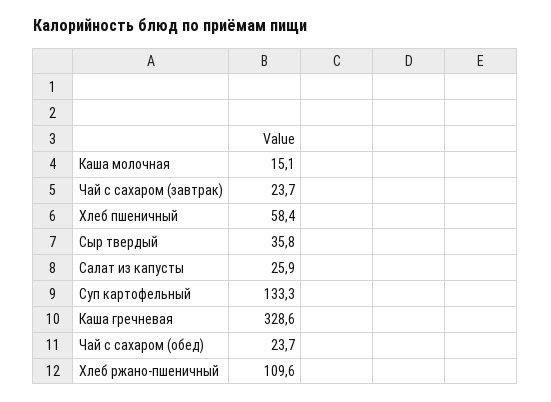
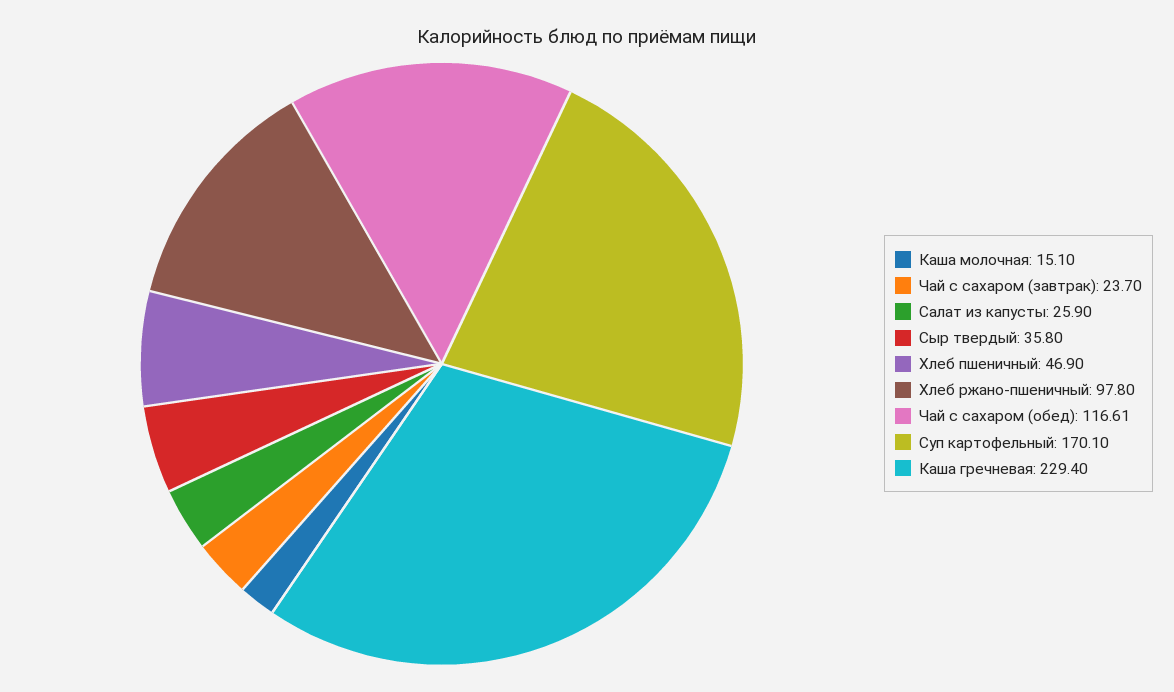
Хлеб пшеничный: 58.4 -> 46.9
Суп картофельный: 133.3 -> 170.1
Каша гречневая: 328.6 -> 229.4
Чай с сахаром (обед): 23.7 -> 116.61
Хлеб ржано-пшеничный: 109.6 -> 97.8

